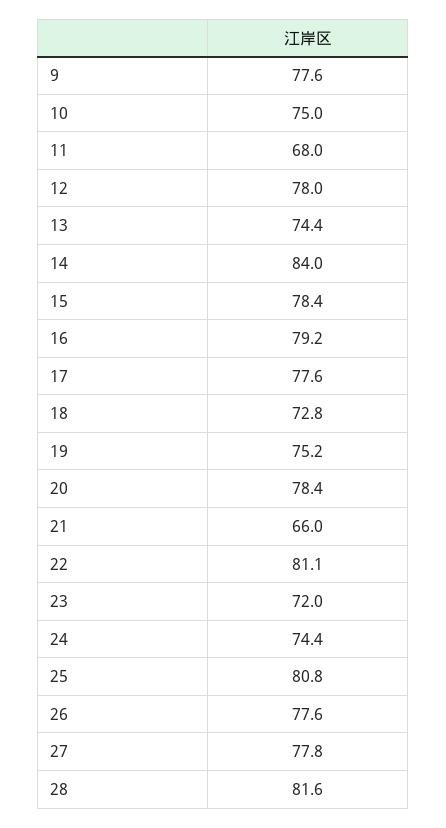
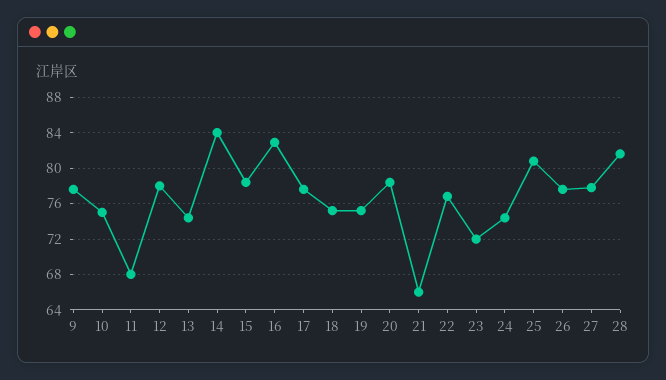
16: 79.2 -> 83
18: 72.8 -> 75
22: 81.1 -> 77

